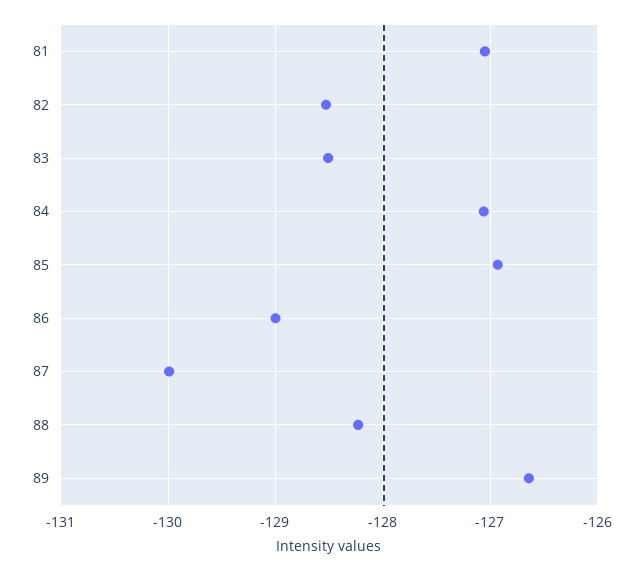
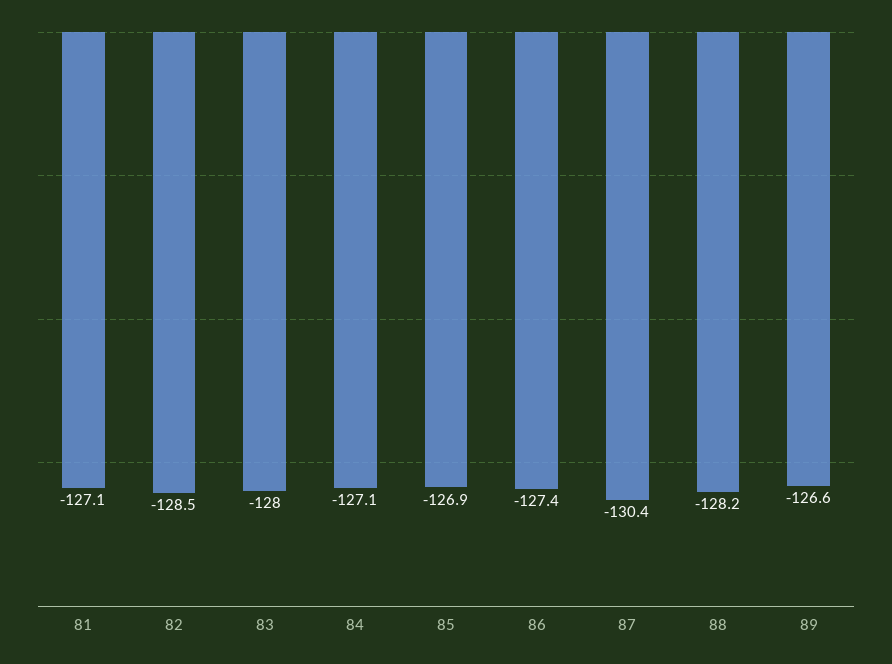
83: -128.5 -> -128
86: -129 -> -127.4
87: -130 -> -130.4

